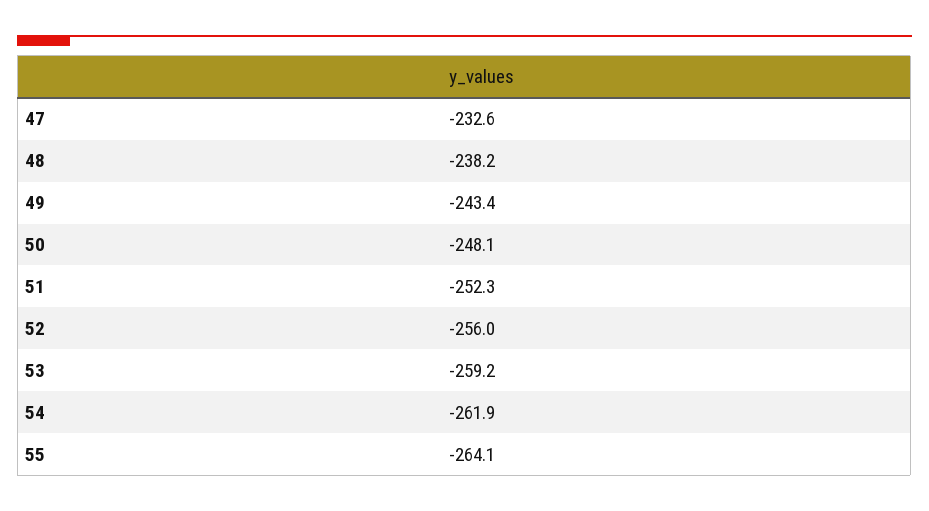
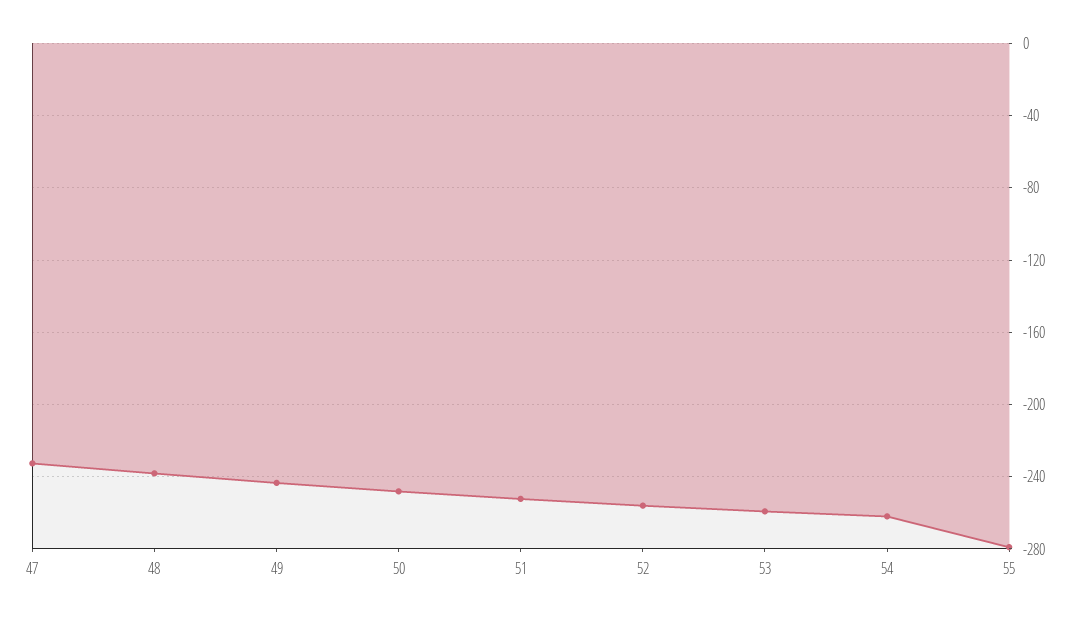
55: -264.1 -> -280

